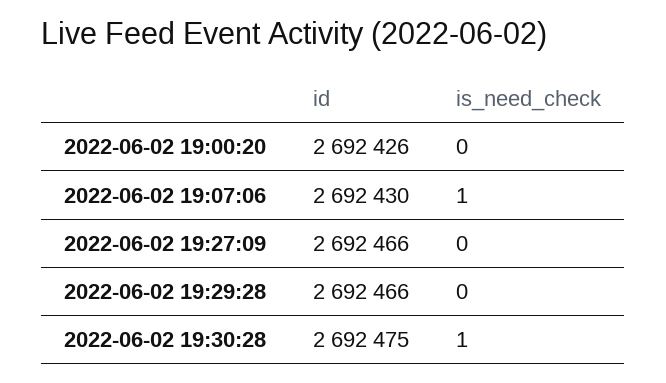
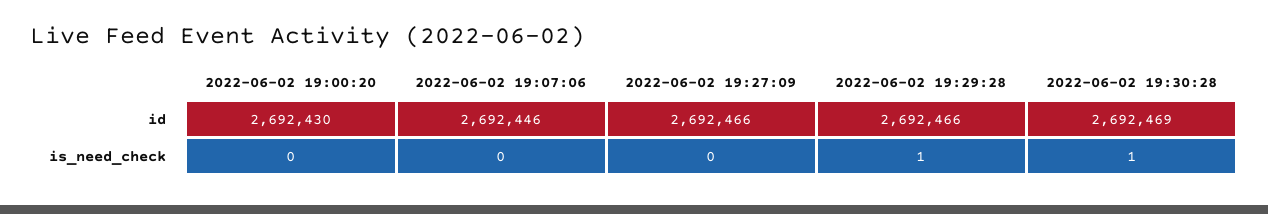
id, 2022-06-02 19:00:20: 2692426 -> 2692430
id, 2022-06-02 19:07:06: 2692430 -> 2692446
is_need_check, 2022-06-02 19:07:06: 1 -> 0
is_need_check, 2022-06-02 19:29:28: 0 -> 1
id, 2022-06-02 19:30:28: 2692475 -> 2692469

